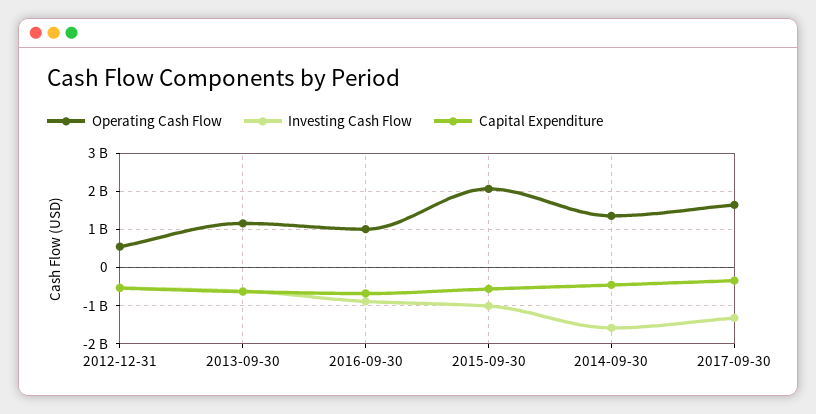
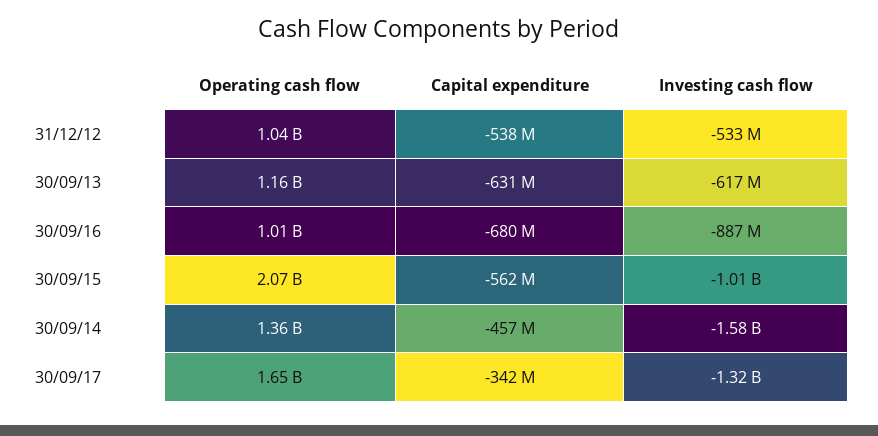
Operating Cash Flow, 2012-12-31: 600000000 -> 1040000000

